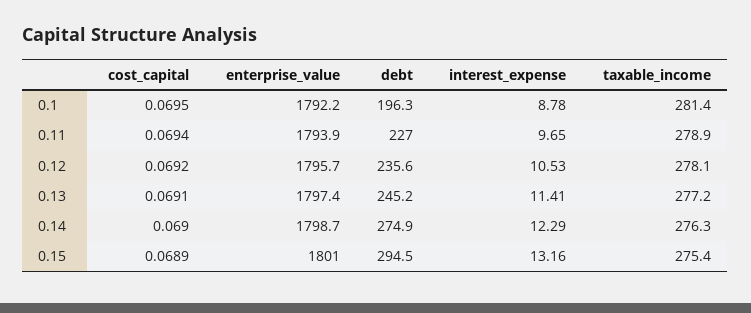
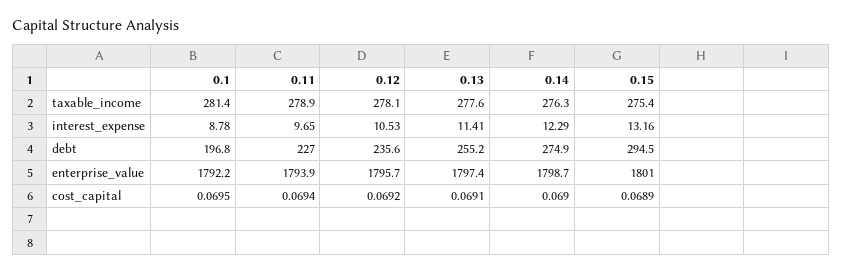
debt, 0.1: 196.3 -> 196.8
debt, 0.13: 245.2 -> 255.2
taxable_income, 0.13: 277.2 -> 277.6

